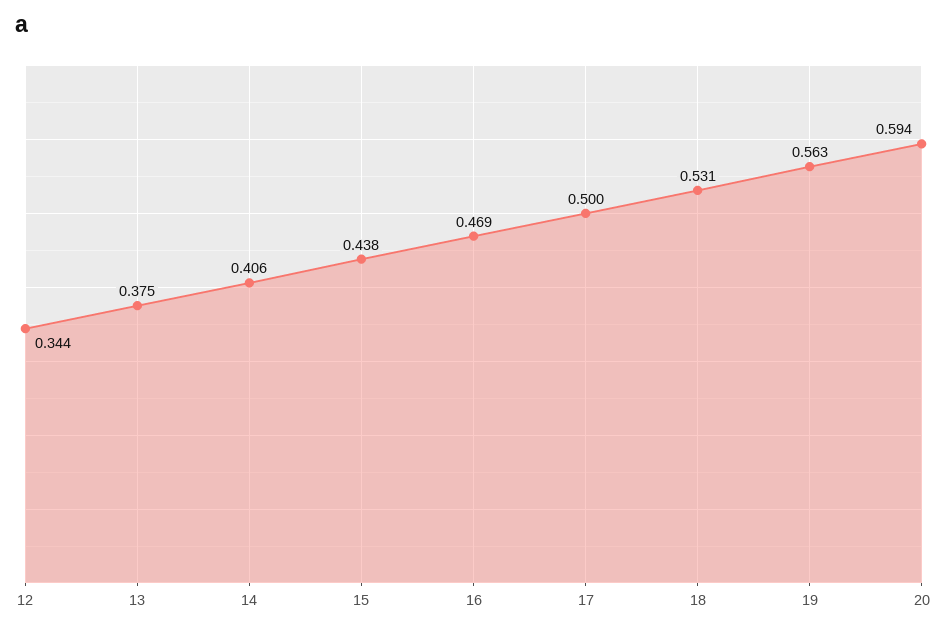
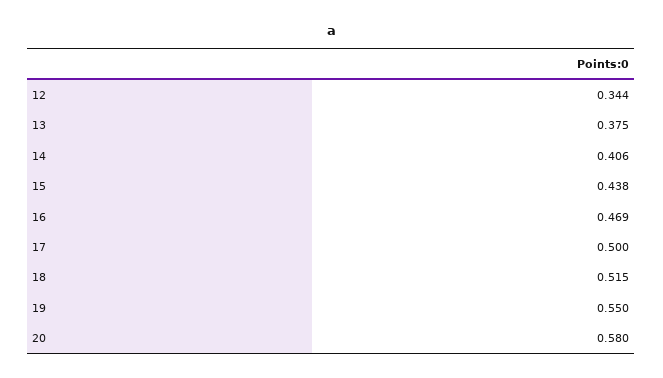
18: 0.531 -> 0.515
19: 0.563 -> 0.55
20: 0.594 -> 0.58

